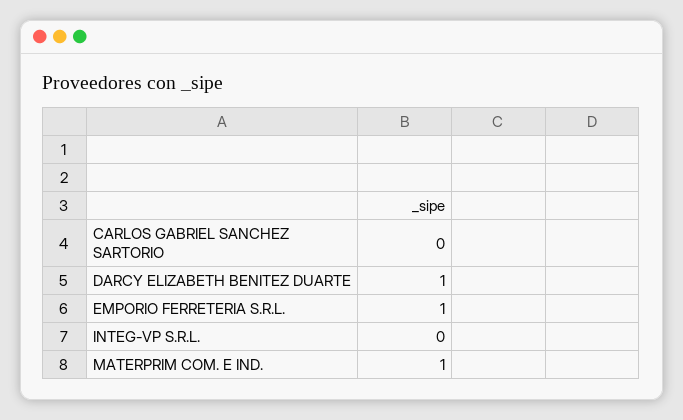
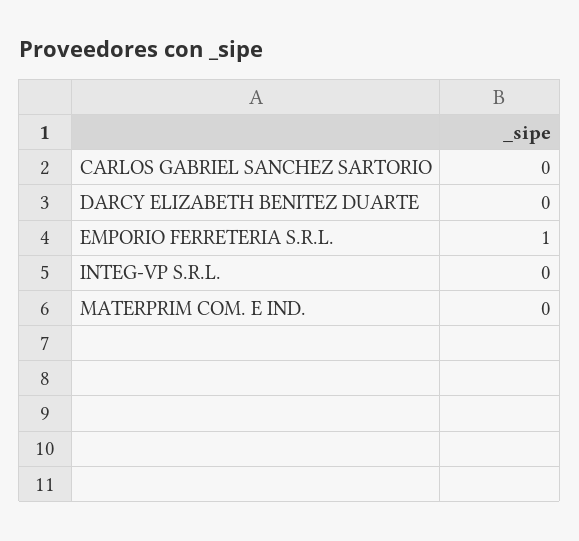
DARCY ELIZABETH BENITEZ DUARTE: 1 -> 0
MATERPRIM COM. E IND.: 1 -> 0

